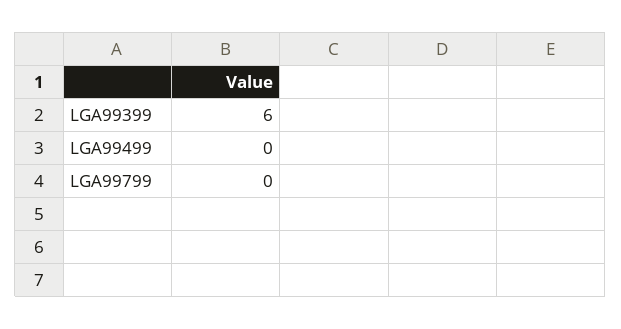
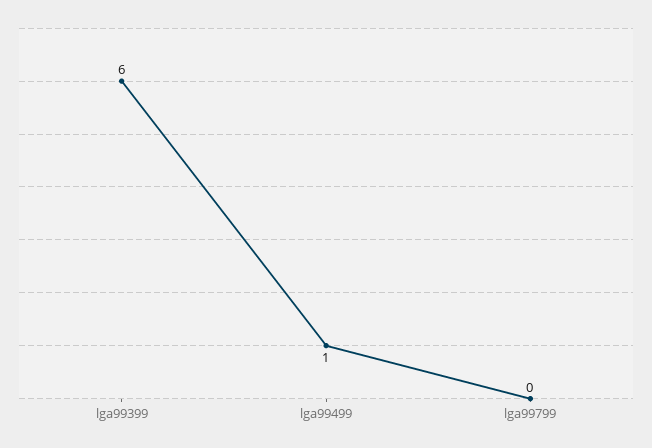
LGA99499: 0 -> 1

